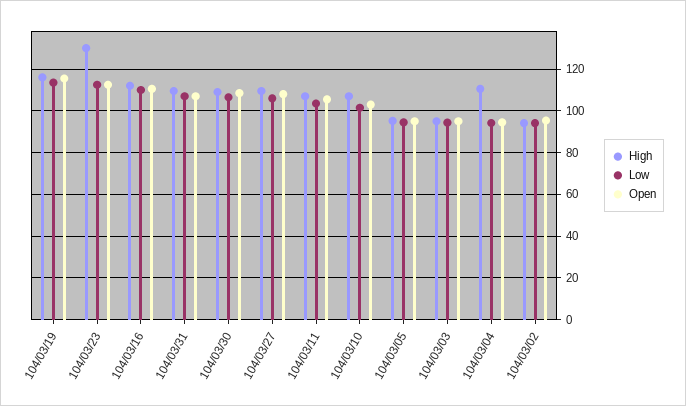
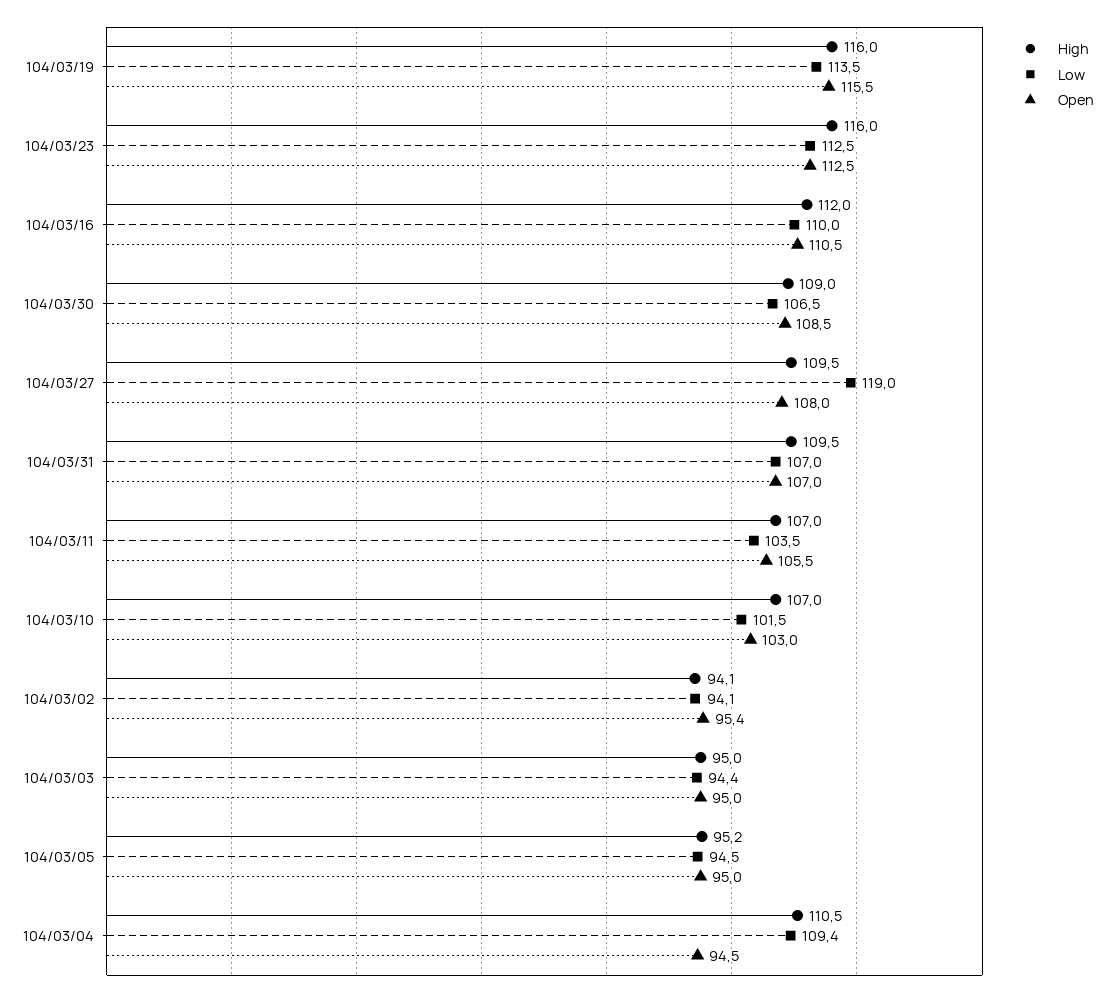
High, 104/03/23: 130 -> 116
Low, 104/03/27: 105 -> 119
Low, 104/03/04: 95 -> 109.4

